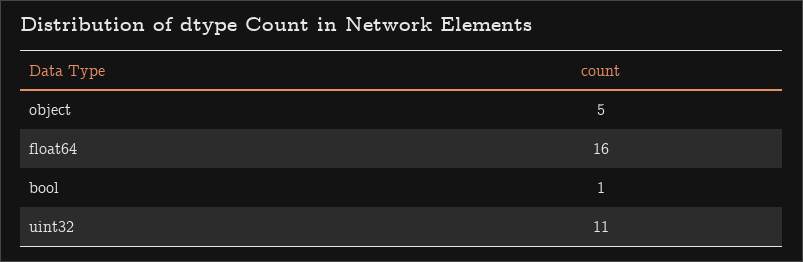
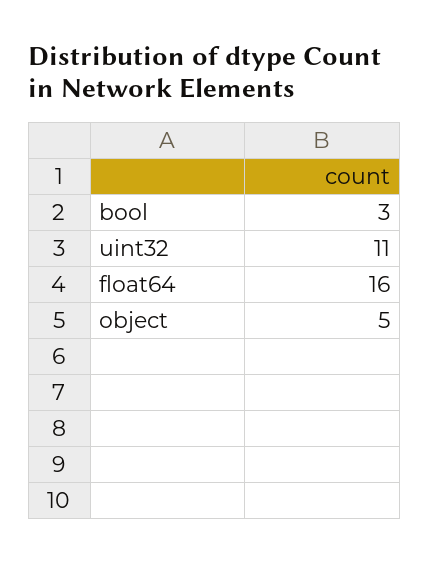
bool: 1 -> 3

